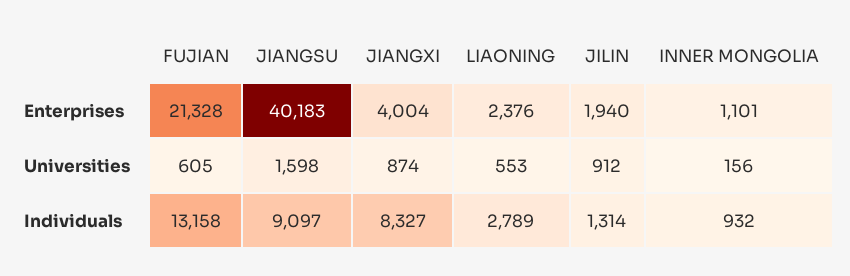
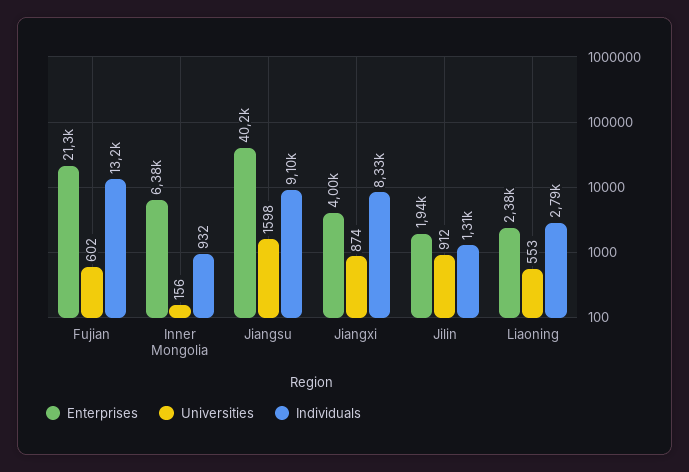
Enterprises, INNER MONGOLIA: 1101 -> 6380
Universities, FUJIAN: 605 -> 602

